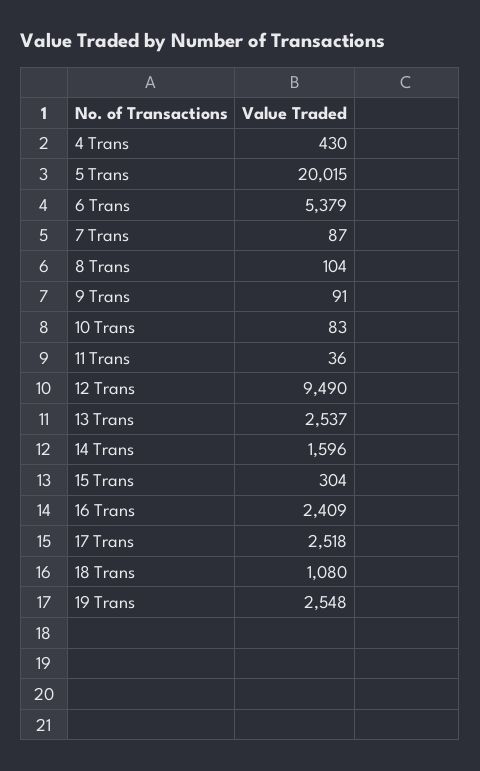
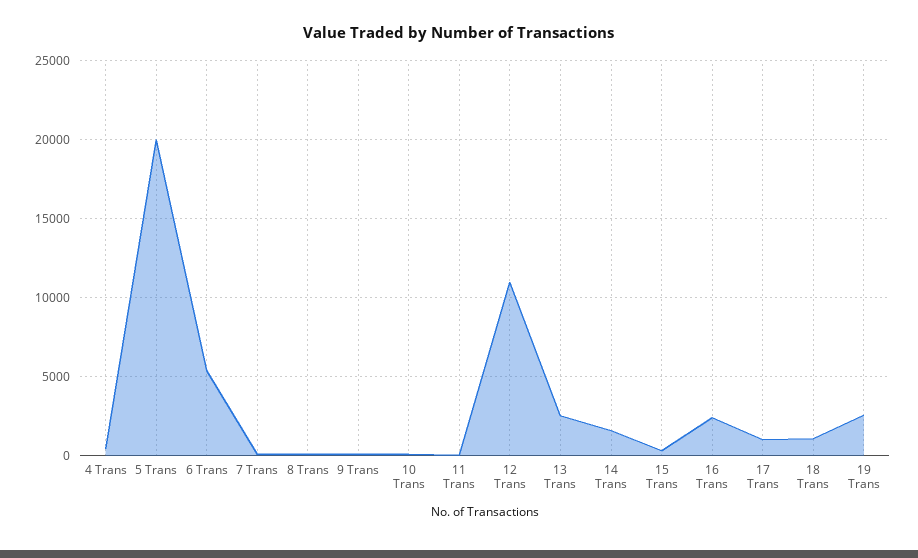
12 Trans: 9490 -> 11000
17 Trans: 2518 -> 1000

